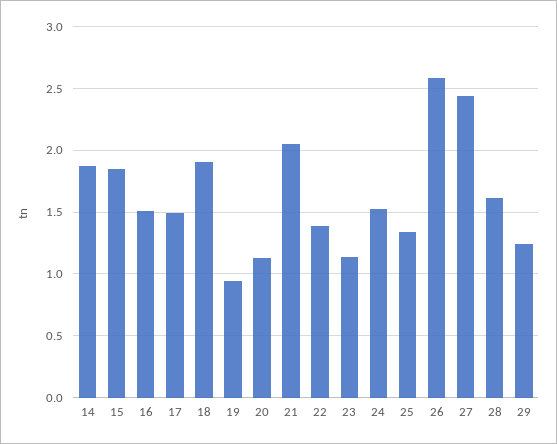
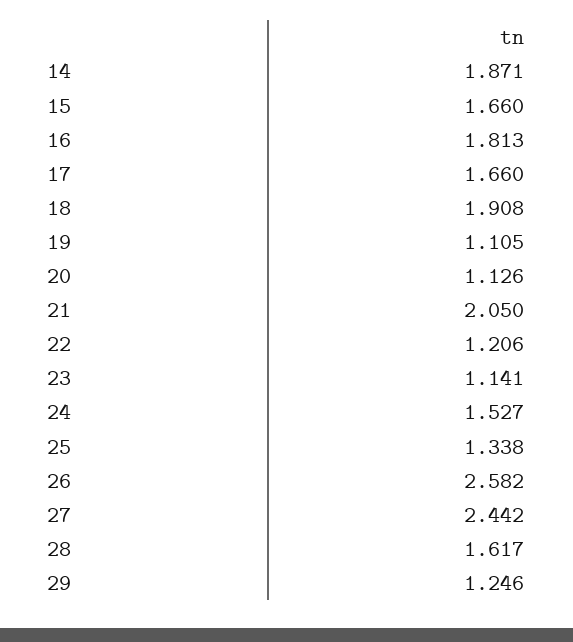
15: 1.85 -> 1.66
16: 1.5 -> 1.813
17: 1.5 -> 1.66
19: 0.95 -> 1.105
22: 1.4 -> 1.206

